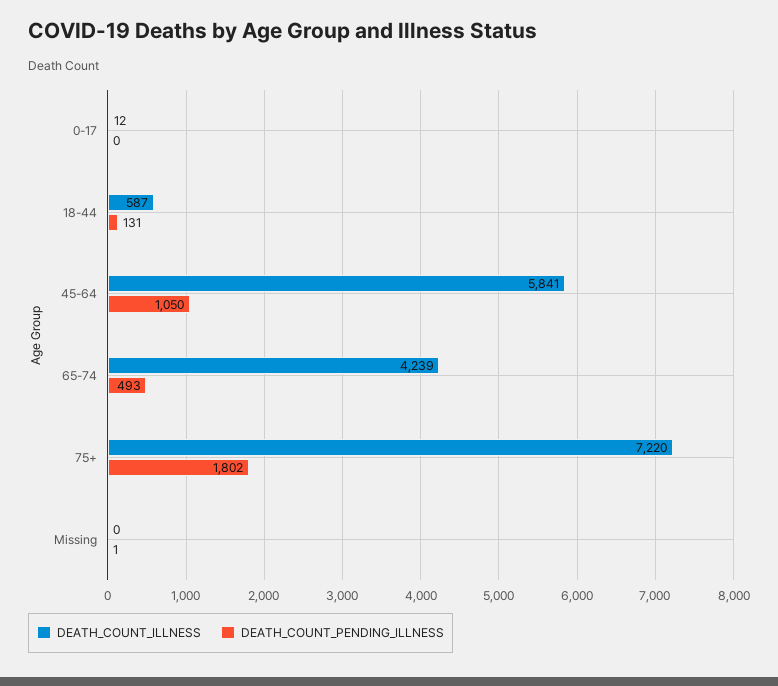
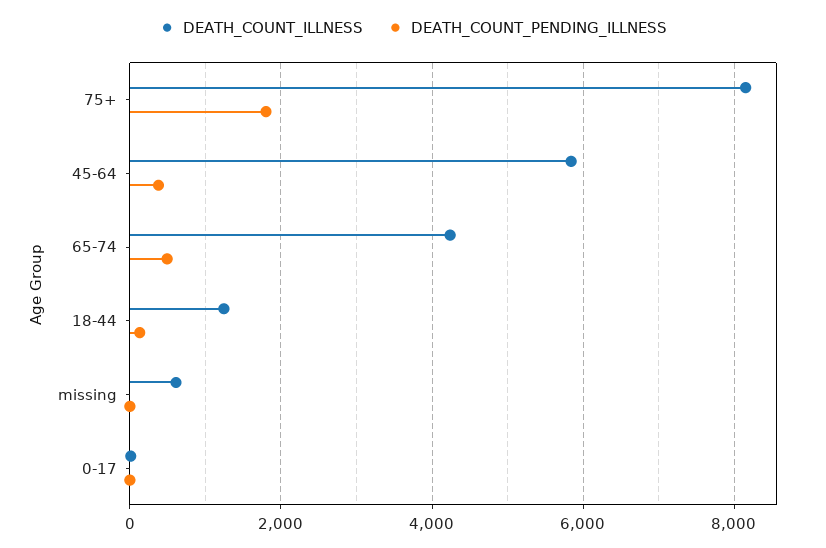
DEATH_COUNT_ILLNESS, 18-44: 587 -> 1200
DEATH_COUNT_PENDING_ILLNESS, 45-64: 1050 -> 400
DEATH_COUNT_ILLNESS, 75+: 7220 -> 8200
DEATH_COUNT_ILLNESS, Missing: 0 -> 600

